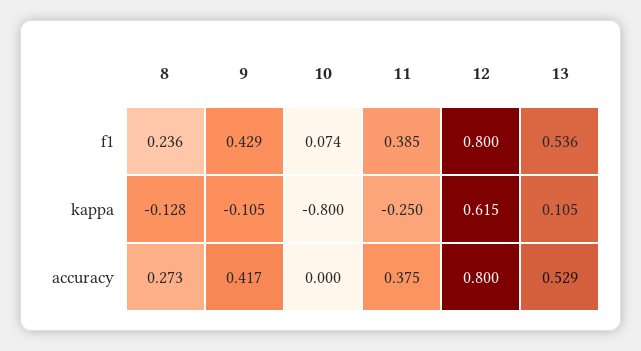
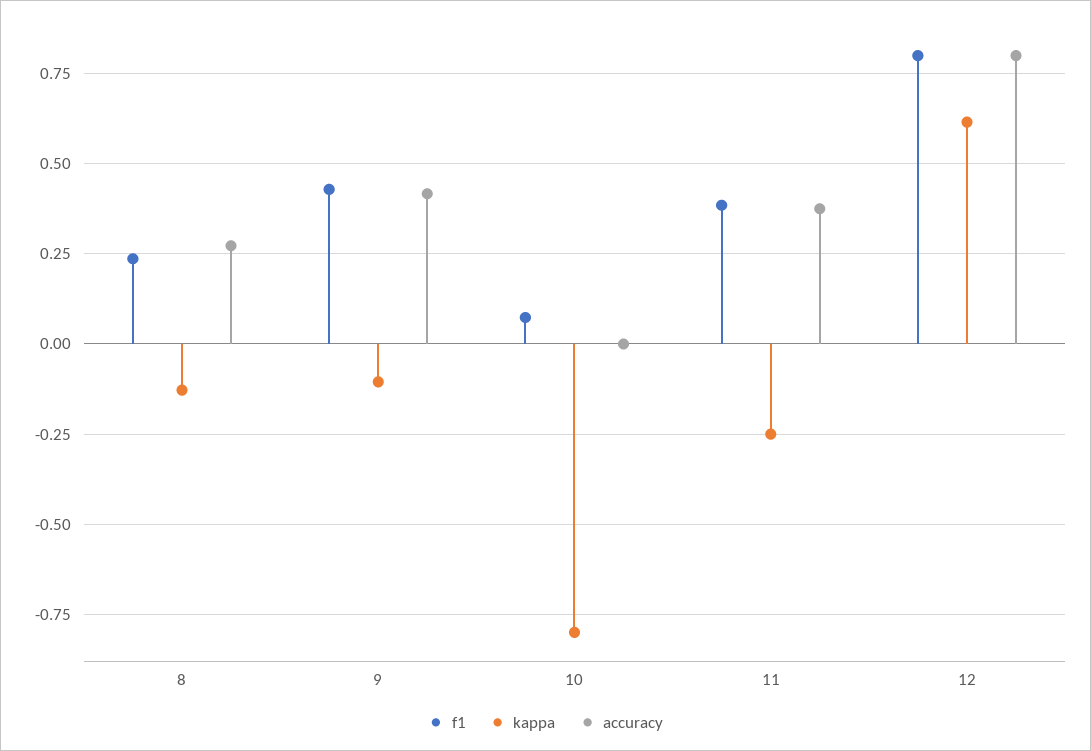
f1, 13: 0.536 -> none
kappa, 13: 0.105 -> none
accuracy, 13: 0.529 -> none

